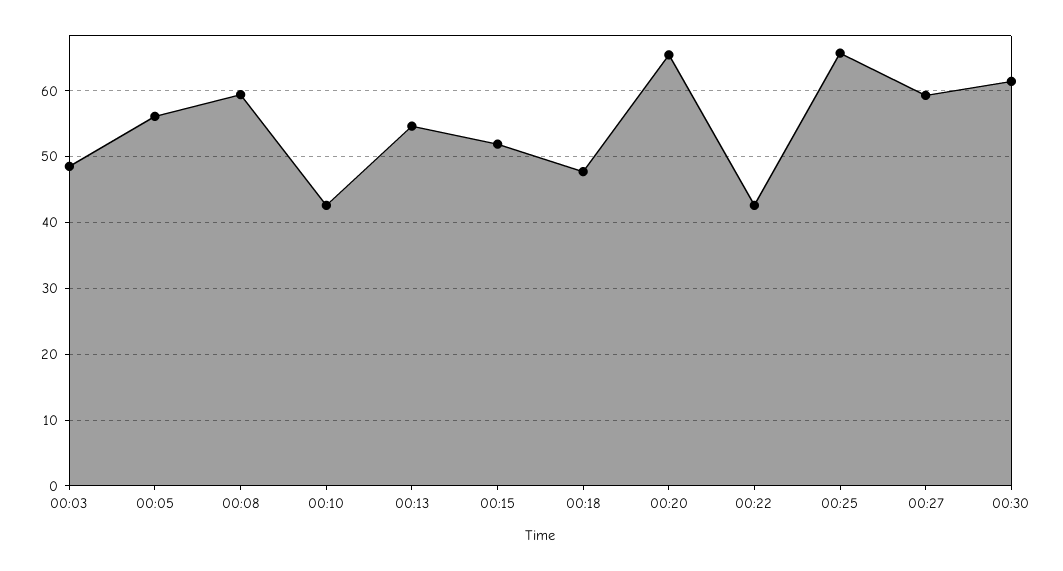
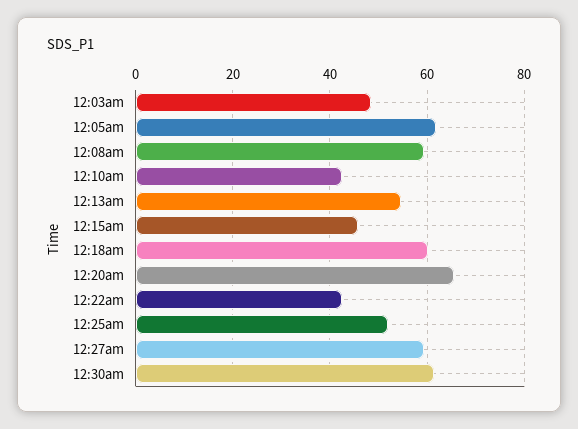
00:05: 56 -> 62
00:15: 52 -> 46
00:18: 48 -> 60
00:25: 66 -> 52

